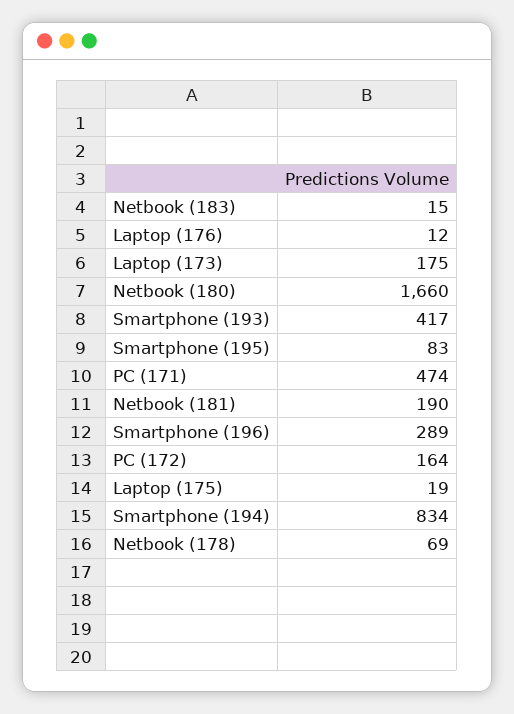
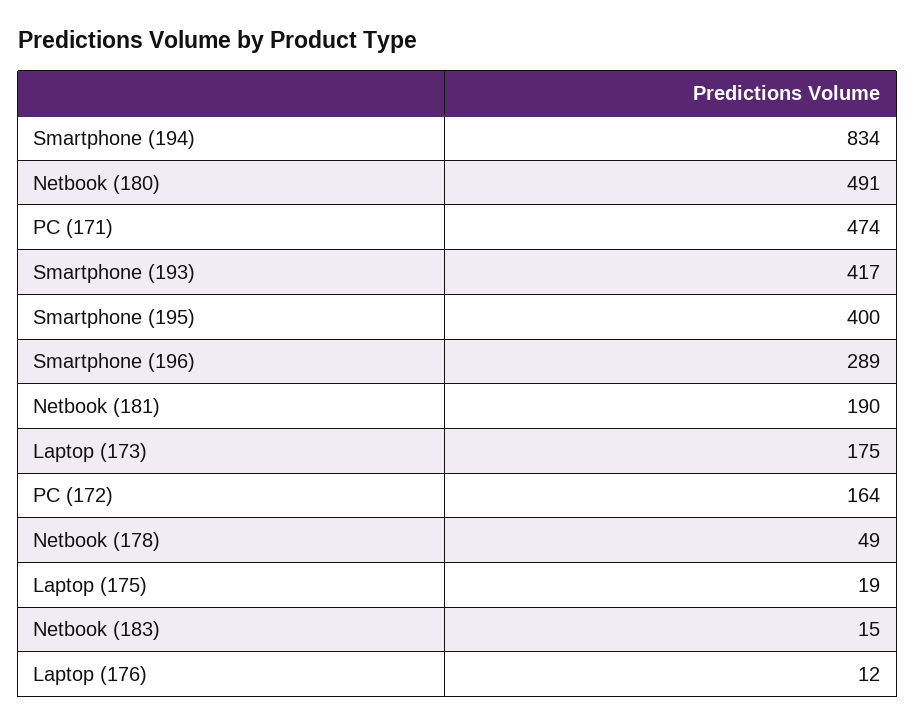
Netbook (180): 1660 -> 491
Smartphone (195): 83 -> 400
Netbook (178): 69 -> 49

